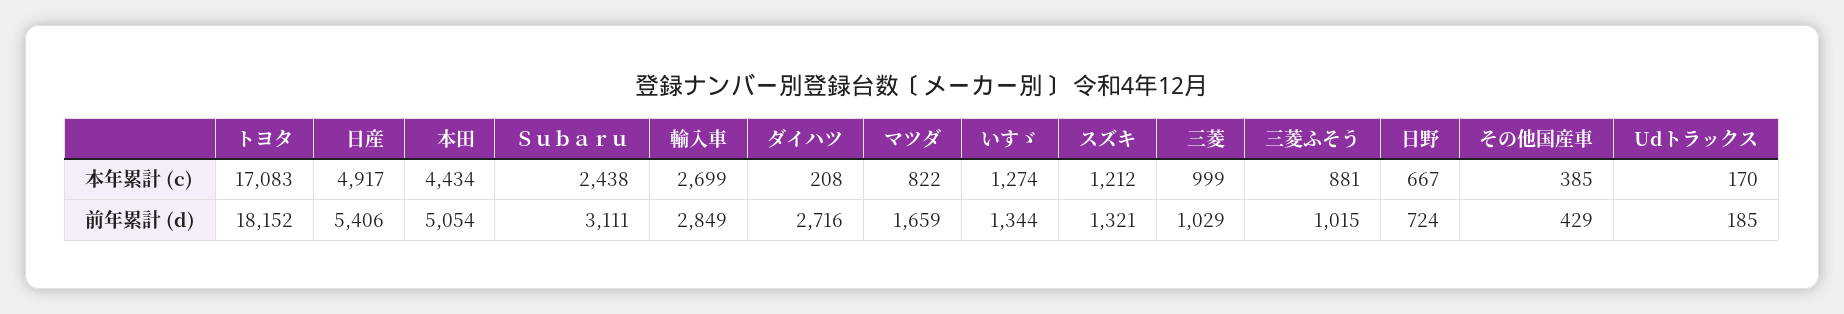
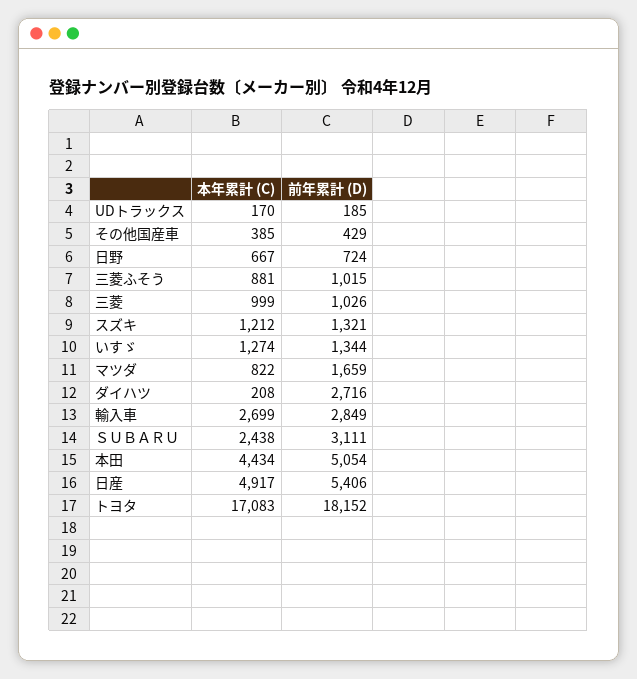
三菱, 前年累計 (d): 1029 -> 1026

